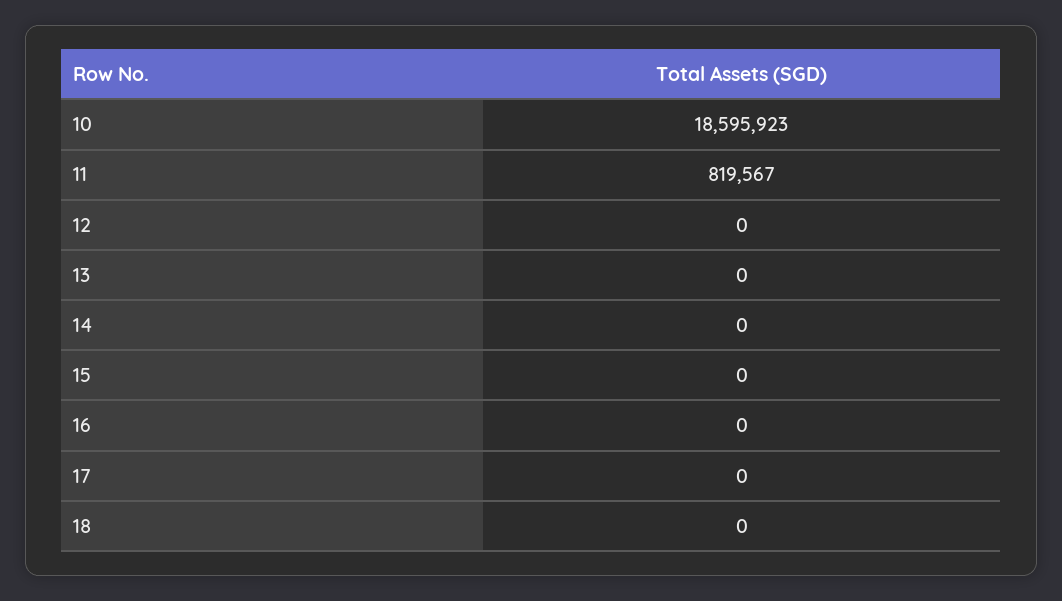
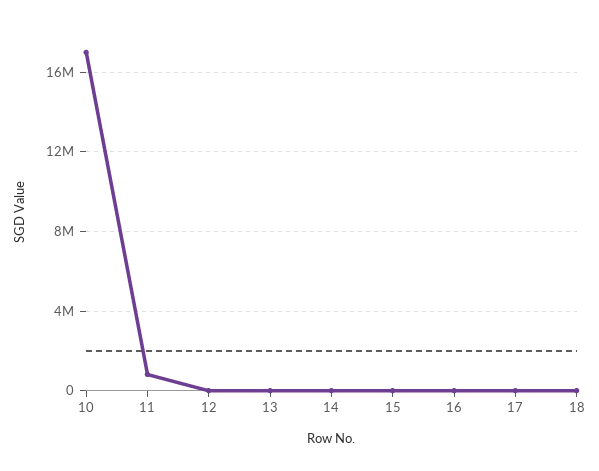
10: 18595923 -> 17000000

